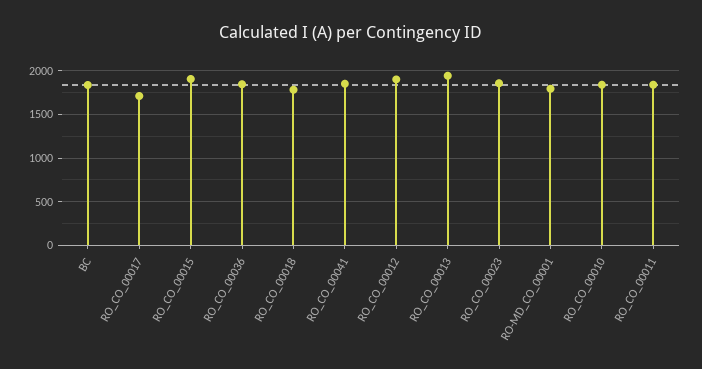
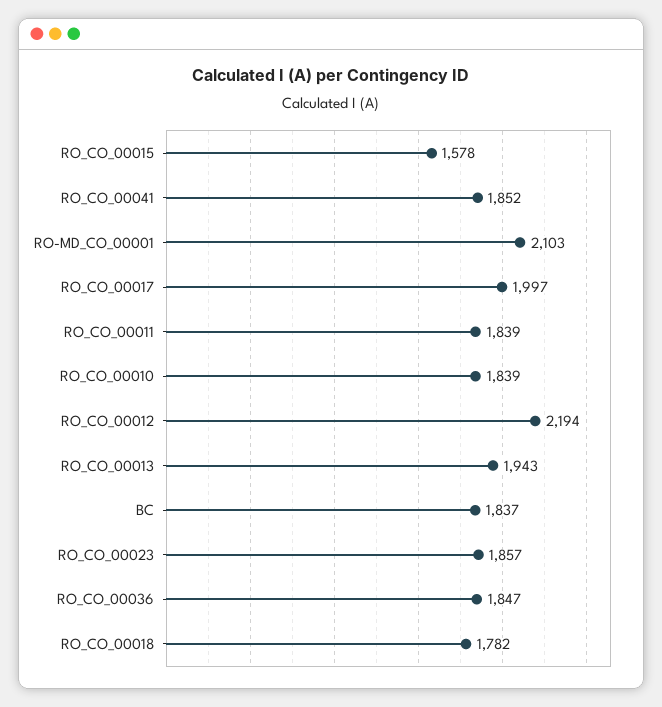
RO_CO_00017: 1700 -> 1997
RO_CO_00015: 1900 -> 1578
RO_CO_00012: 1900 -> 2194
RO-MD_CO_00001: 1800 -> 2103

